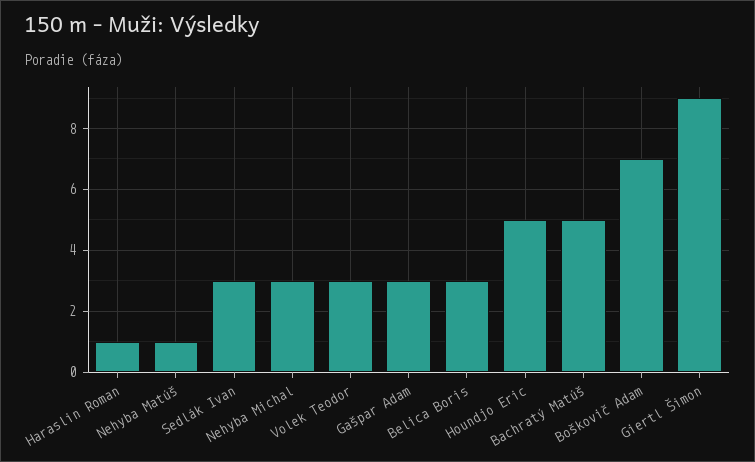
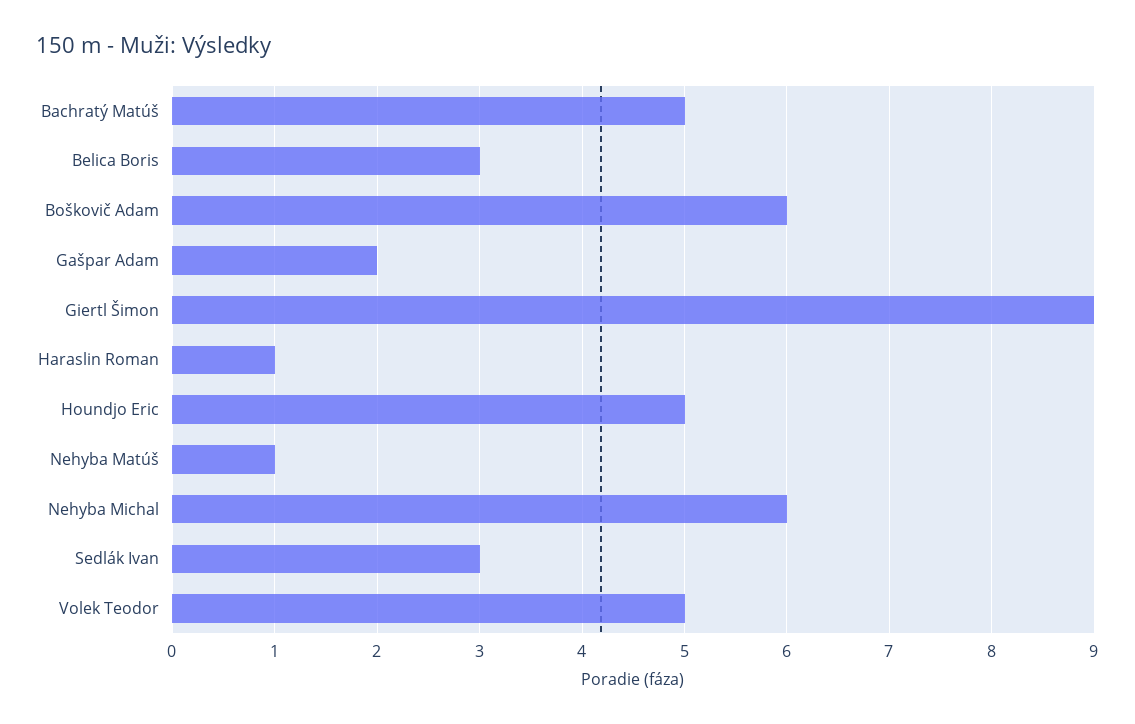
Nehyba Michal: 3 -> 6
Volek Teodor: 3 -> 5
Gašpar Adam: 3 -> 2
Boškovič Adam: 7 -> 6

